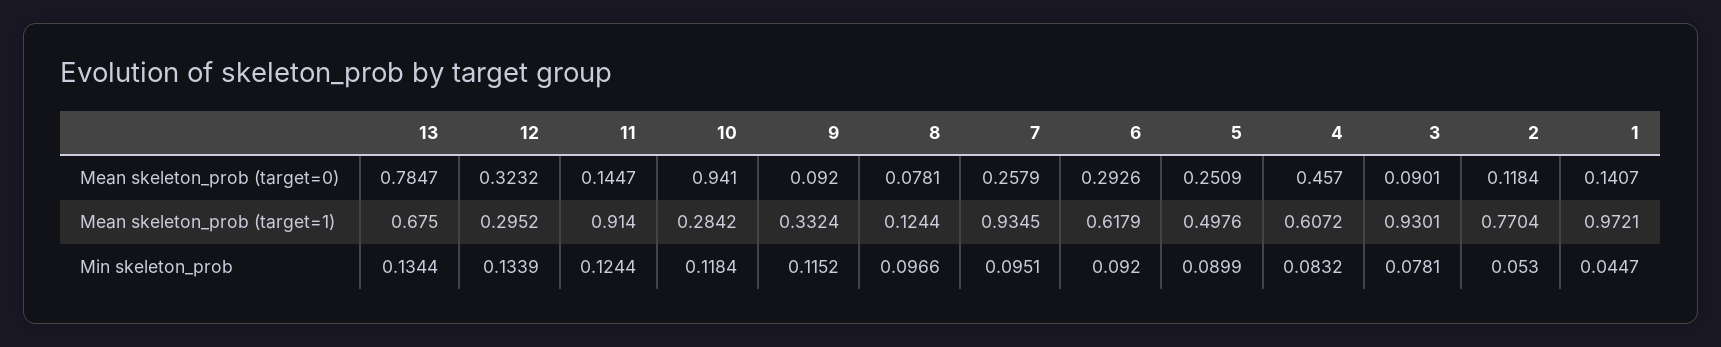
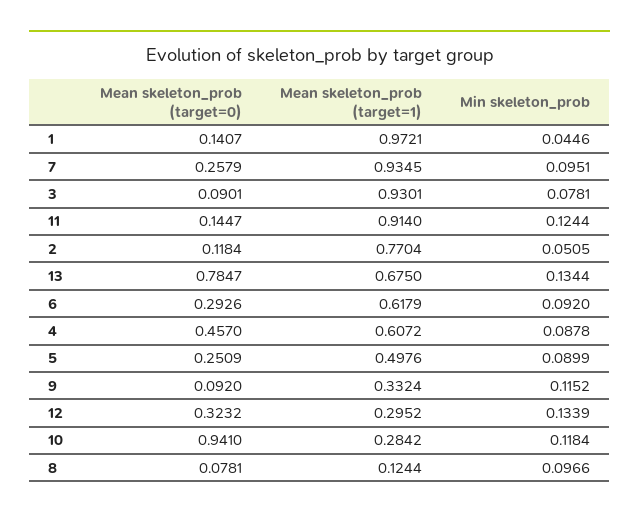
4, Min skeleton_prob: 0.0832 -> 0.0878
2, Min skeleton_prob: 0.053 -> 0.0505
1, Min skeleton_prob: 0.0447 -> 0.0446

